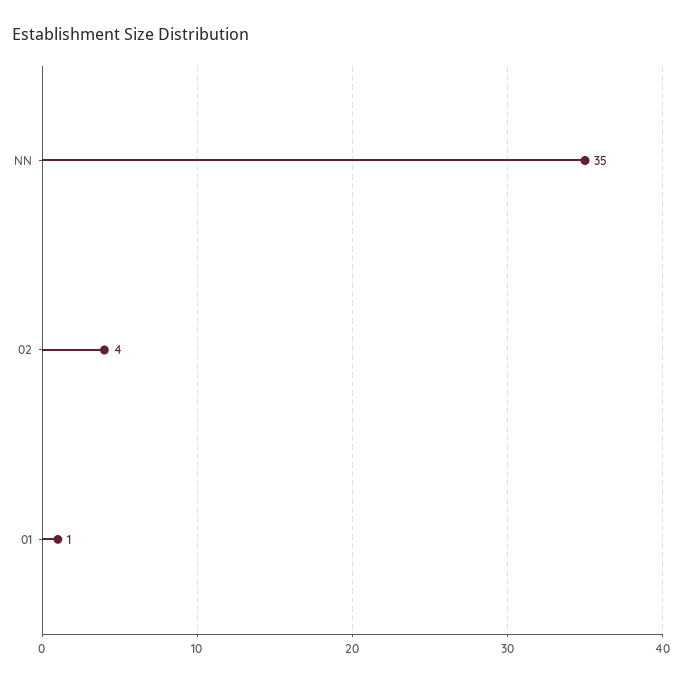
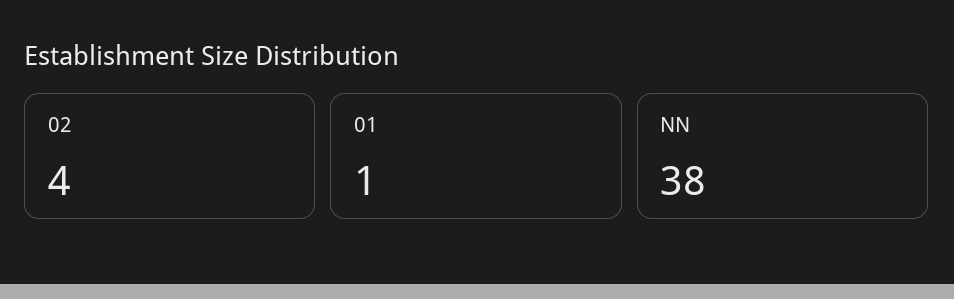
NN: 35 -> 38

